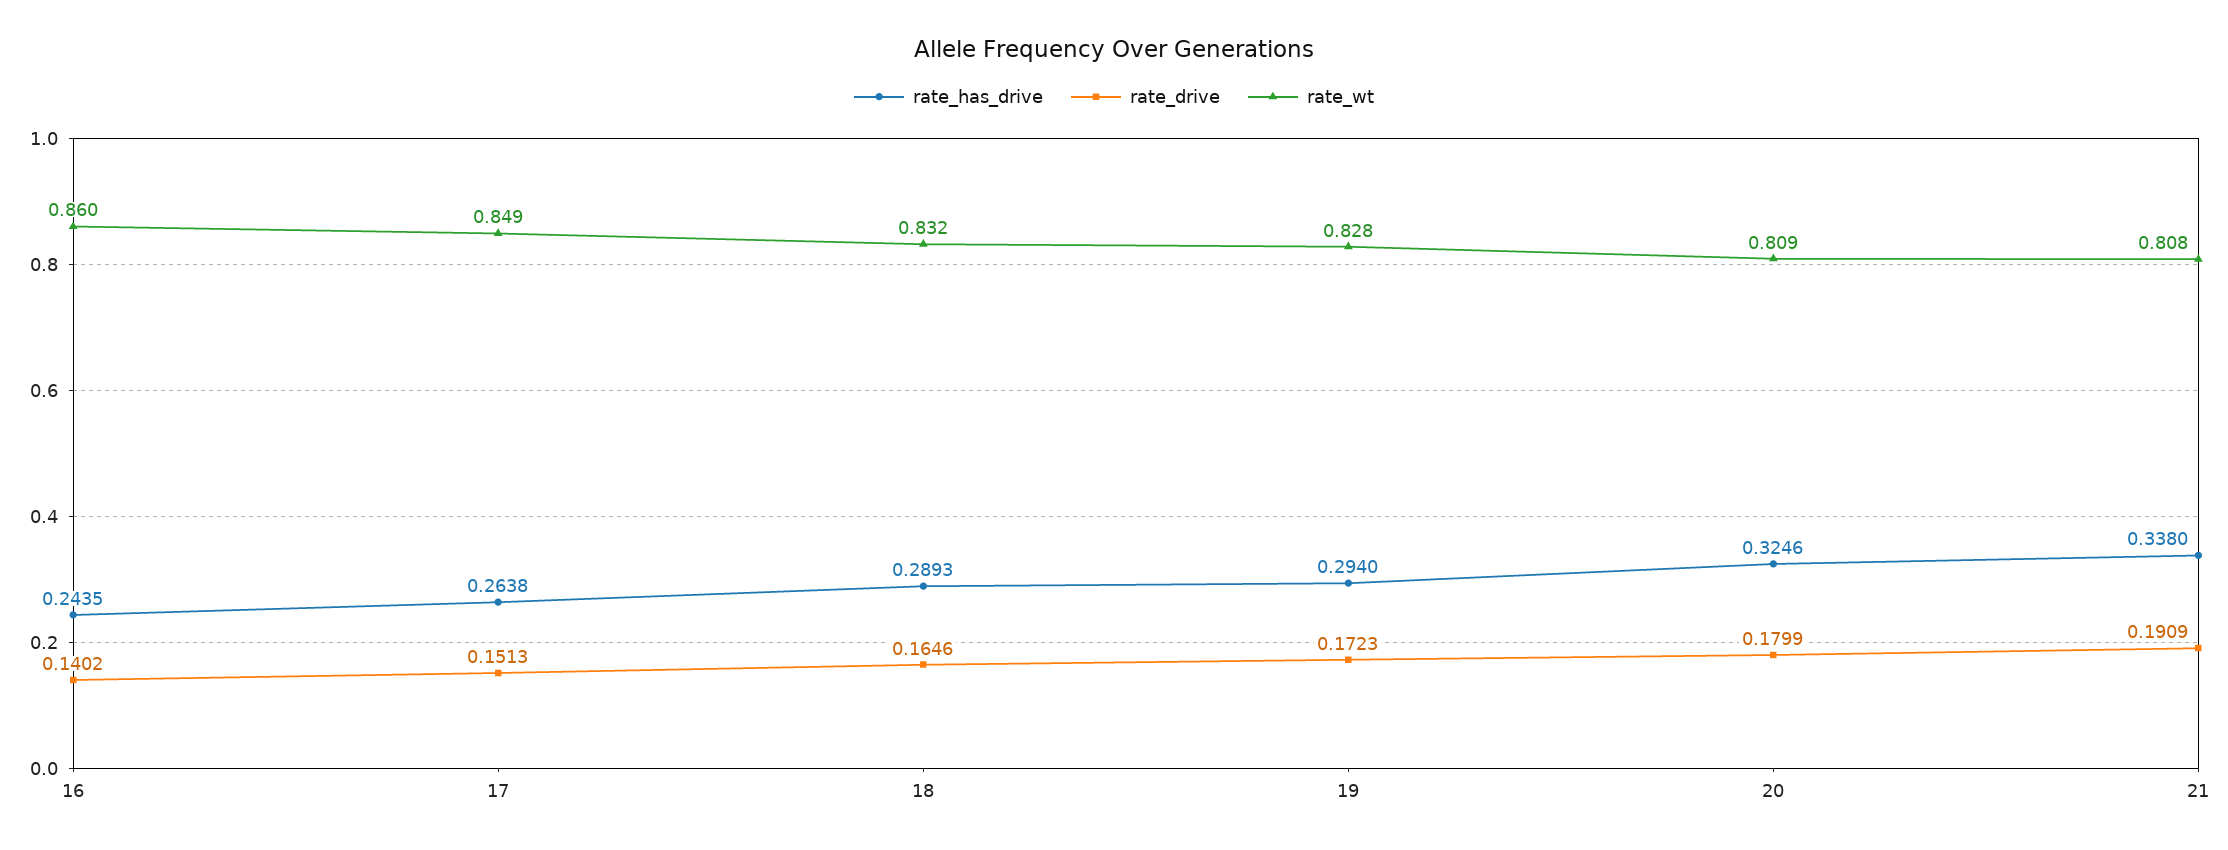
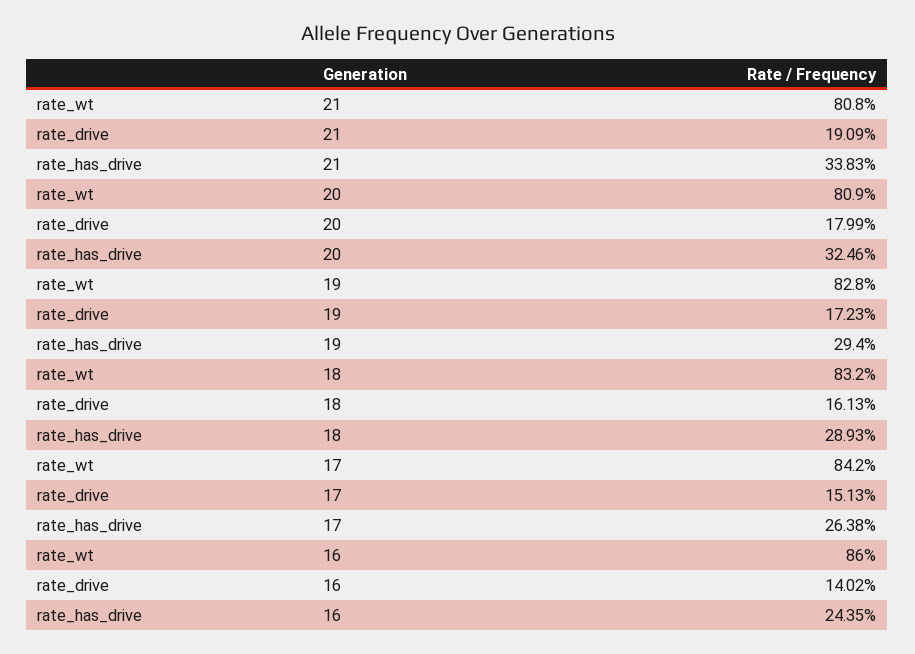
rate_wt, 17: 0.849 -> 0.842
rate_drive, 18: 0.1646 -> 0.1613
rate_has_drive, 21: 0.338 -> 0.3383

